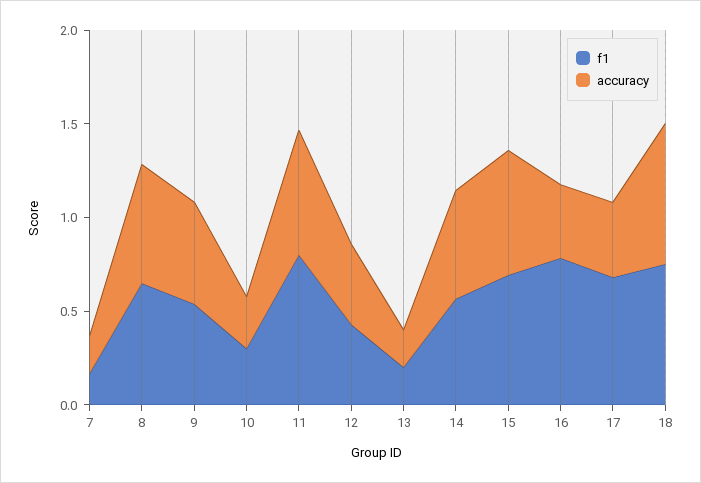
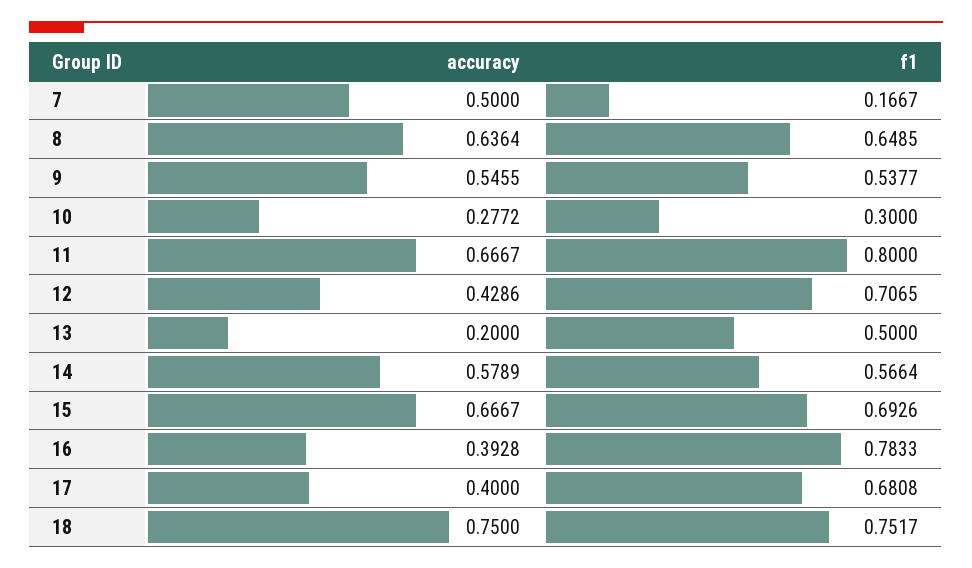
accuracy, 7: 0.2 -> 0.5
f1, 12: 0.4 -> 0.7065
f1, 13: 0.2 -> 0.5

